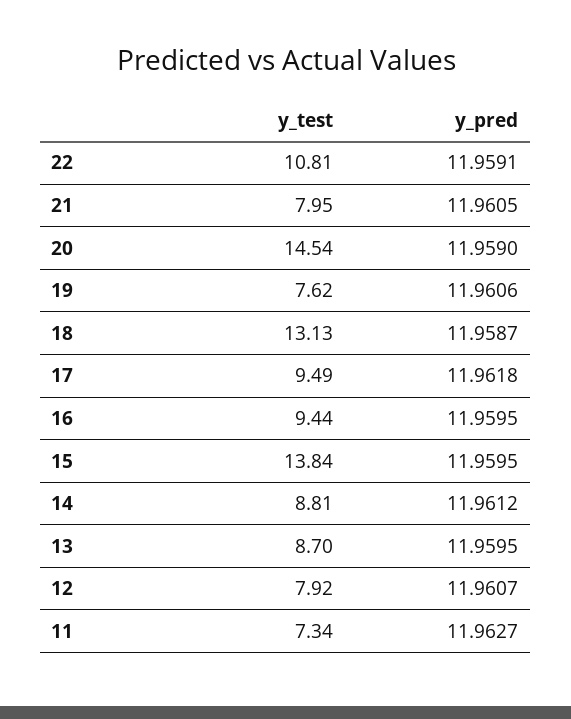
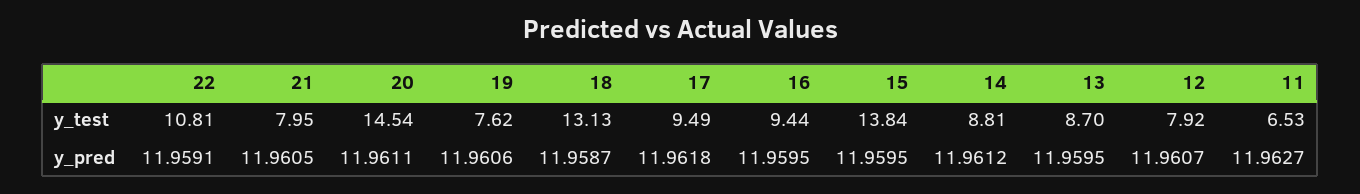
y_pred, 20: 11.959 -> 11.9611
y_test, 11: 7.34 -> 6.53

